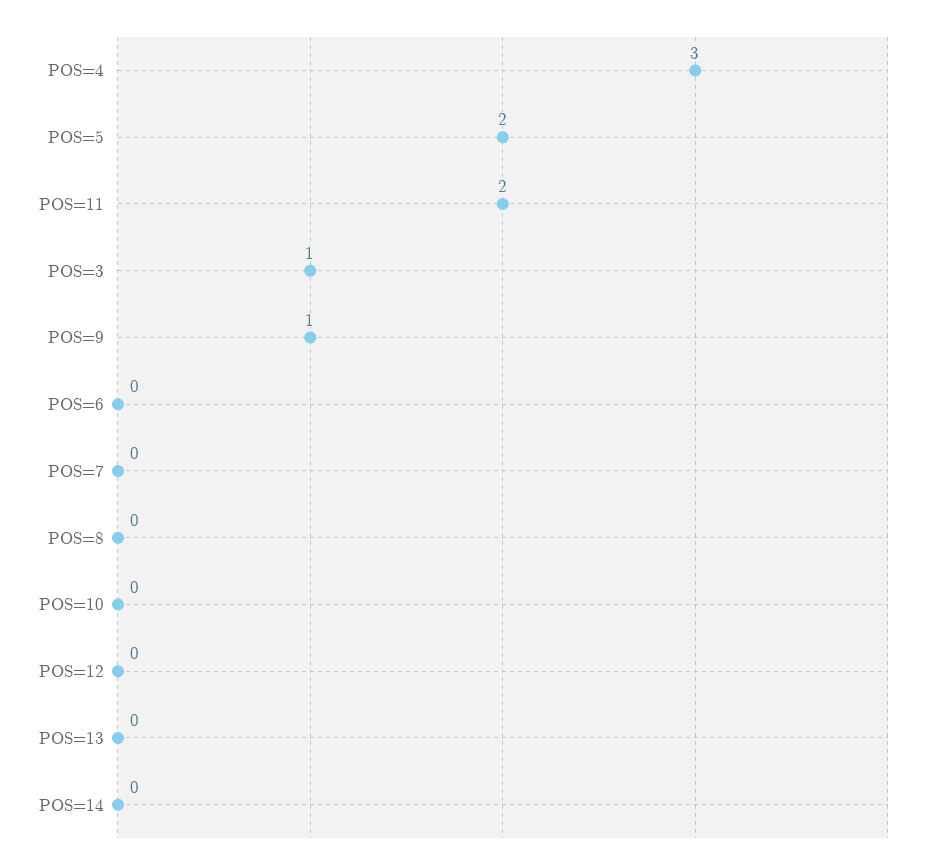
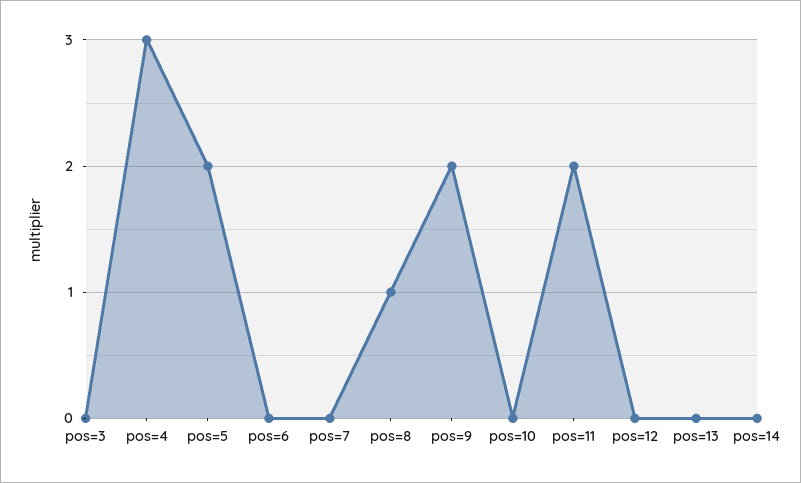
POS=3: 1 -> 0
POS=9: 1 -> 2
POS=8: 0 -> 1

